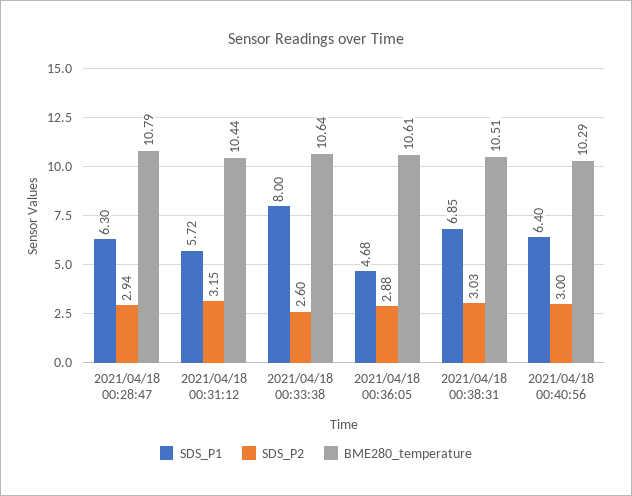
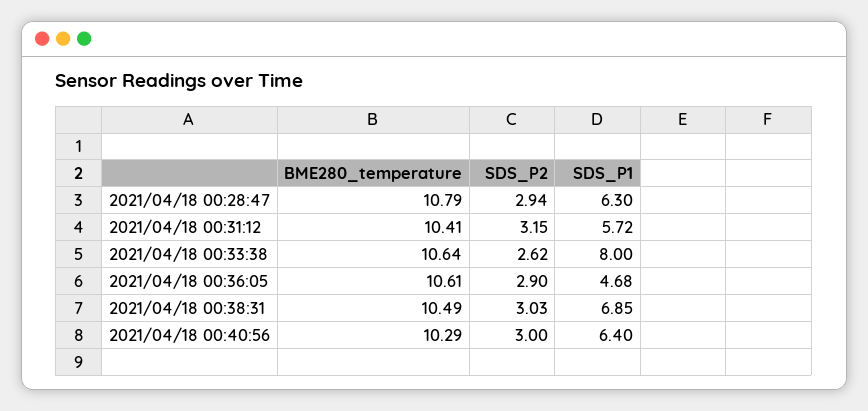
BME280_temperature, 2021/04/18 00:31:12: 10.44 -> 10.41
SDS_P2, 2021/04/18 00:33:38: 2.6 -> 2.62
SDS_P2, 2021/04/18 00:36:05: 2.88 -> 2.9
BME280_temperature, 2021/04/18 00:38:31: 10.51 -> 10.49

